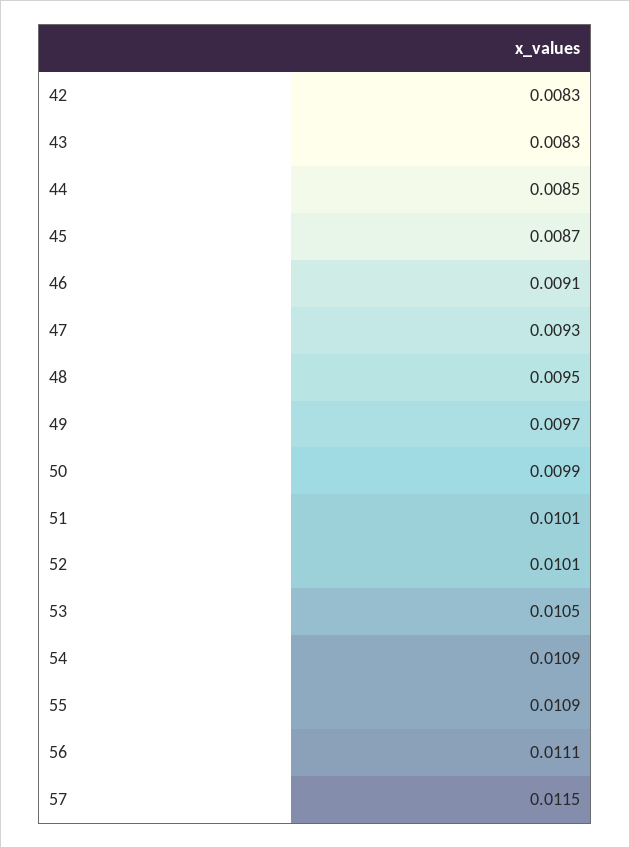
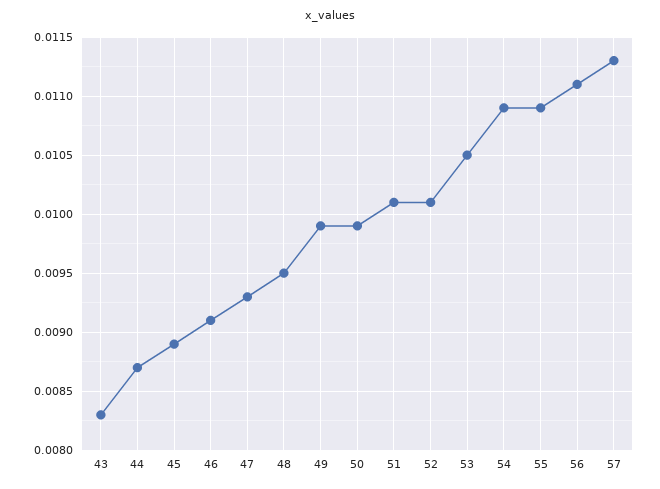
42: 0.0083 -> none
44: 0.0085 -> 0.0087
45: 0.0087 -> 0.0089
49: 0.0097 -> 0.0099
57: 0.0115 -> 0.0113

